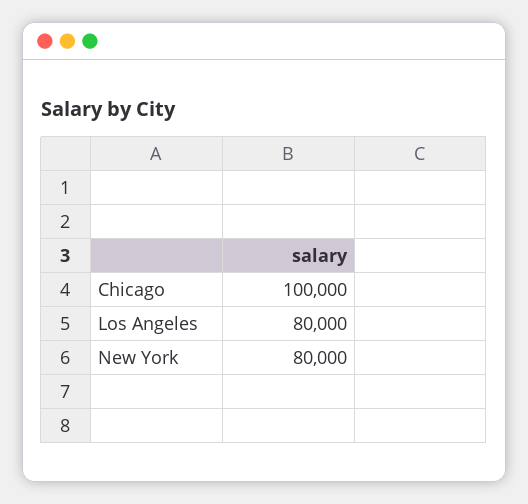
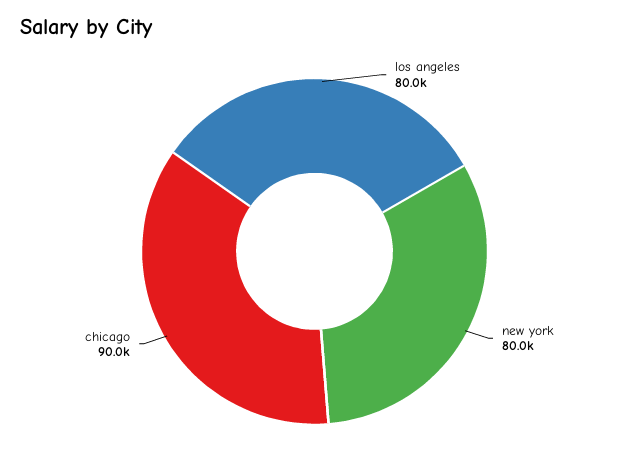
Chicago: 100000 -> 90000

